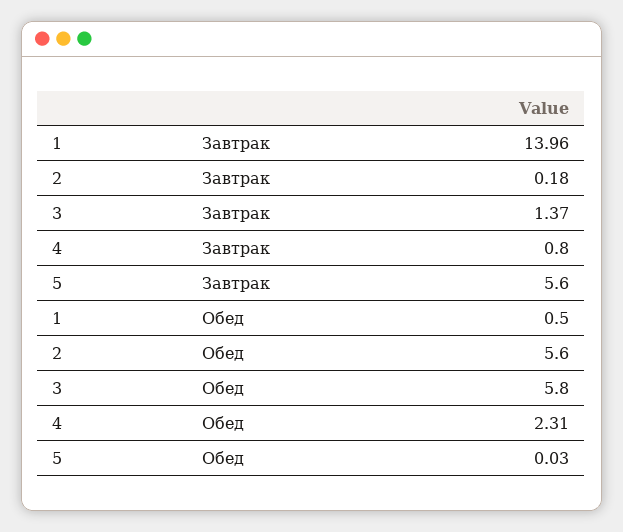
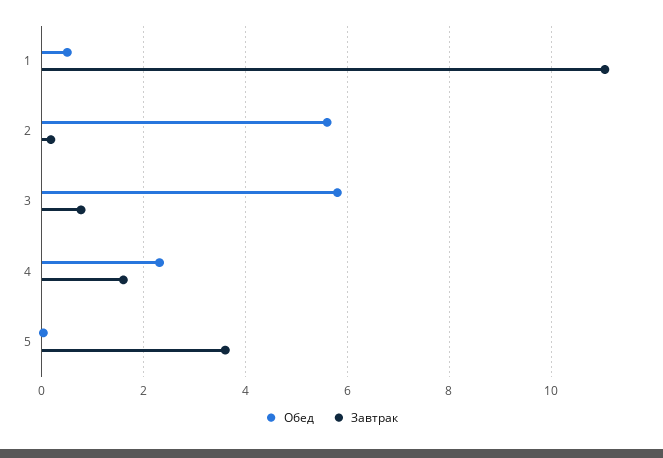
Завтрак, 1: 13.96 -> 11
Завтрак, 3: 1.37 -> 0.8
Завтрак, 4: 0.8 -> 1.6
Завтрак, 5: 5.6 -> 3.6

